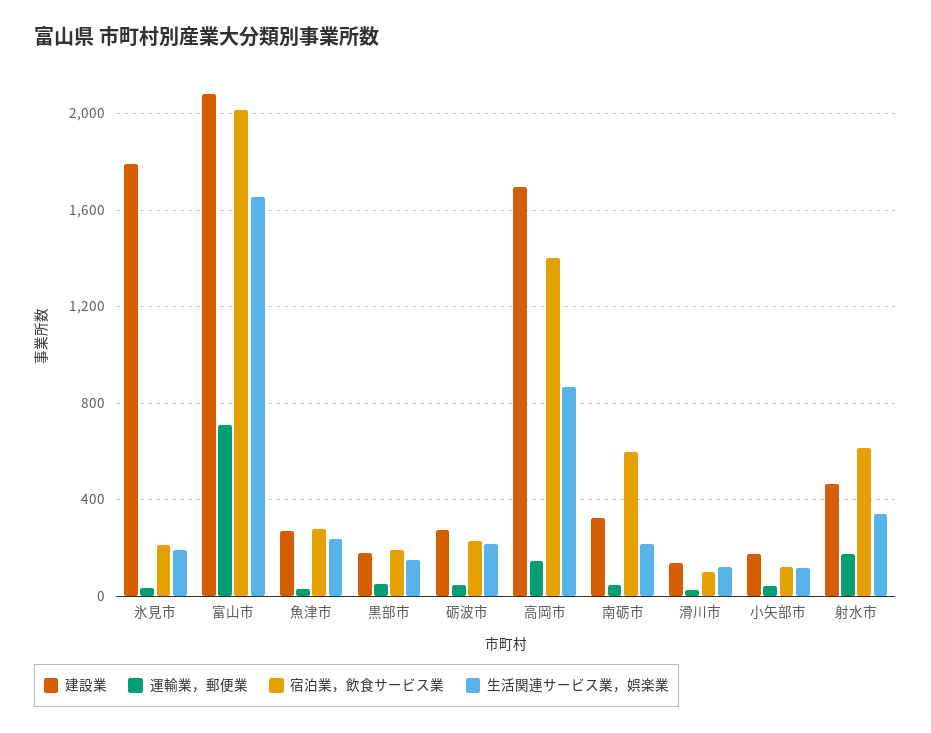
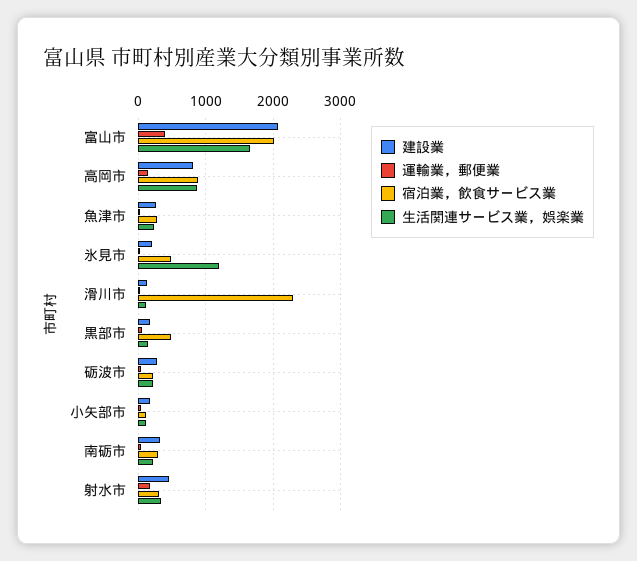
建設業, 氷見市: 1800 -> 200
宿泊業，飲食サービス業, 氷見市: 200 -> 500
生活関連サービス業，娯楽業, 氷見市: 200 -> 1200
運輸業，郵便業, 富山市: 700 -> 400
宿泊業，飲食サービス業, 黒部市: 200 -> 500
建設業, 高岡市: 1700 -> 800
宿泊業，飲食サービス業, 高岡市: 1400 -> 900
宿泊業，飲食サービス業, 南砺市: 600 -> 300
宿泊業，飲食サービス業, 滑川市: 100 -> 2300
宿泊業，飲食サービス業, 射水市: 600 -> 300

